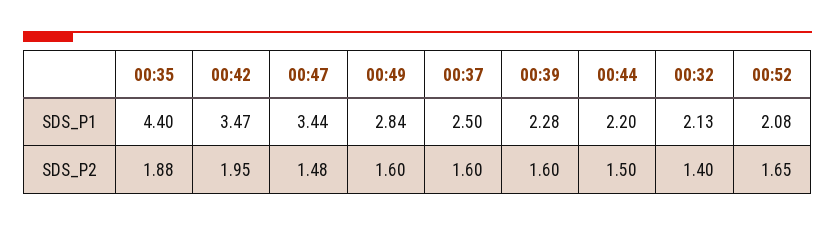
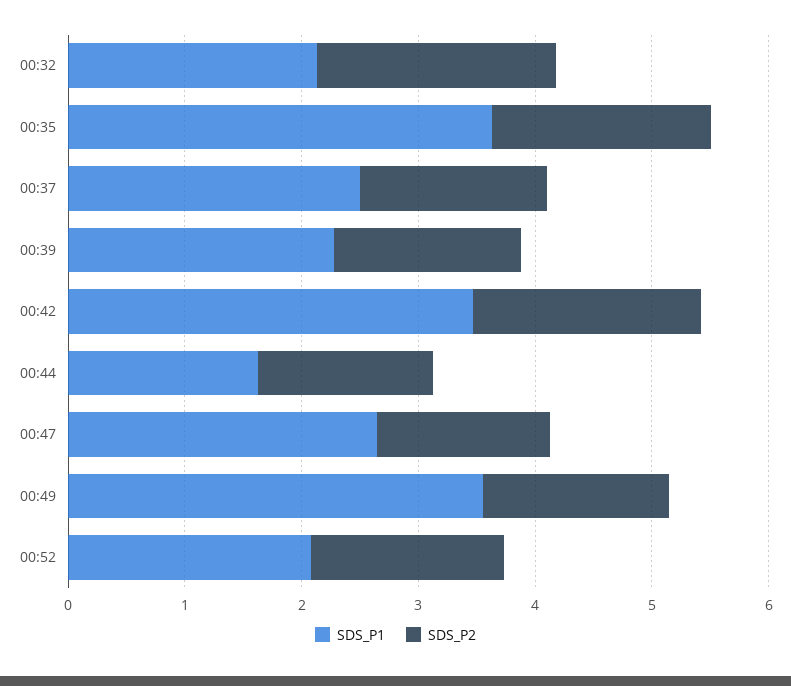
SDS_P1, 00:35: 4.4 -> 3.6
SDS_P1, 00:47: 3.44 -> 2.6
SDS_P1, 00:49: 2.84 -> 3.6
SDS_P1, 00:44: 2.2 -> 1.6
SDS_P2, 00:32: 1.4 -> 2

